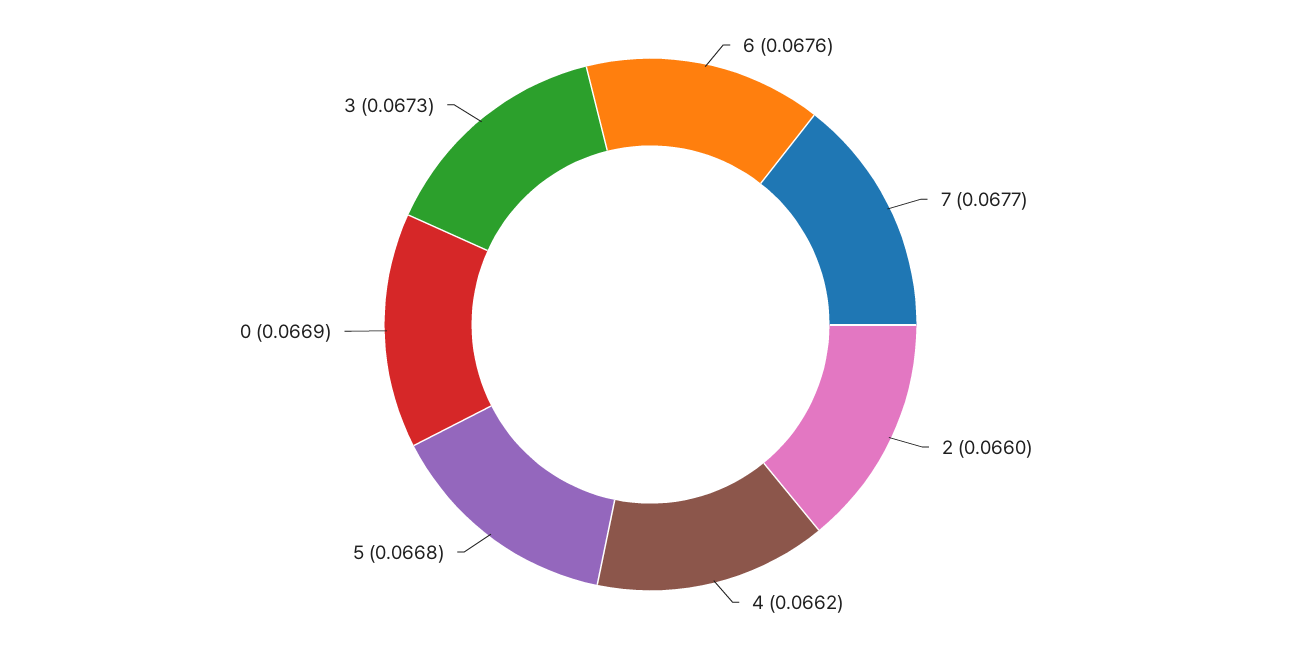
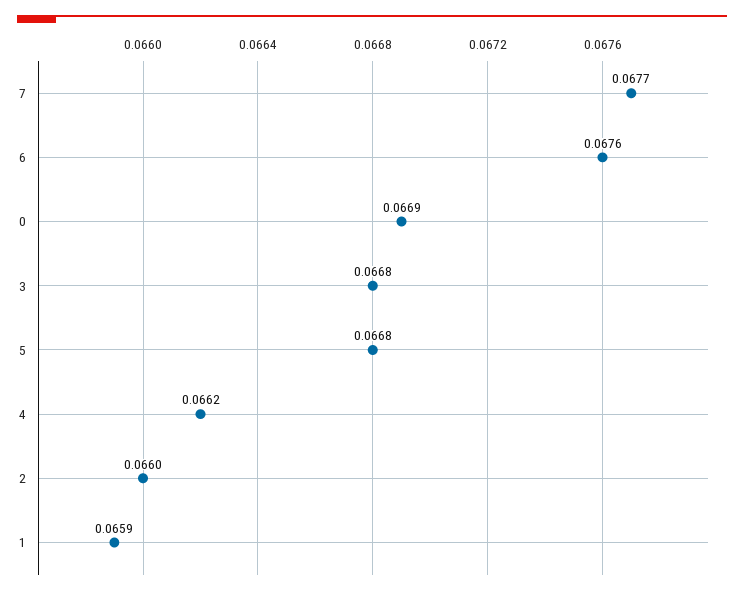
3: 0.0673 -> 0.0668
1: none -> 0.0659

